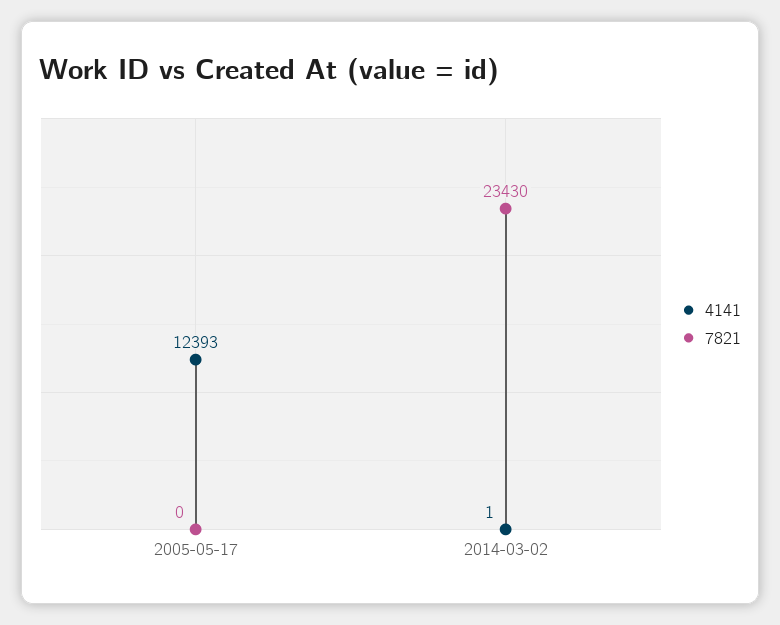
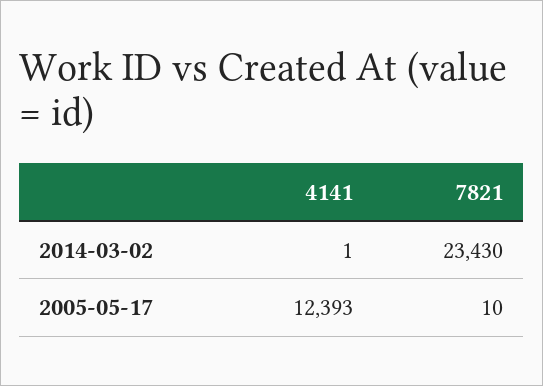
7821, 2005-05-17: 0 -> 10

